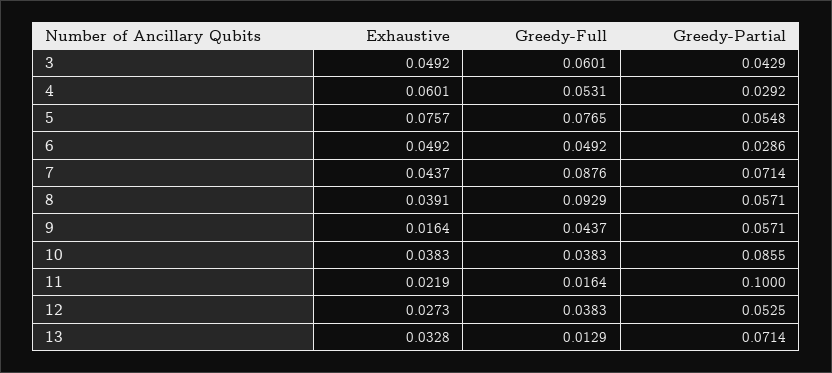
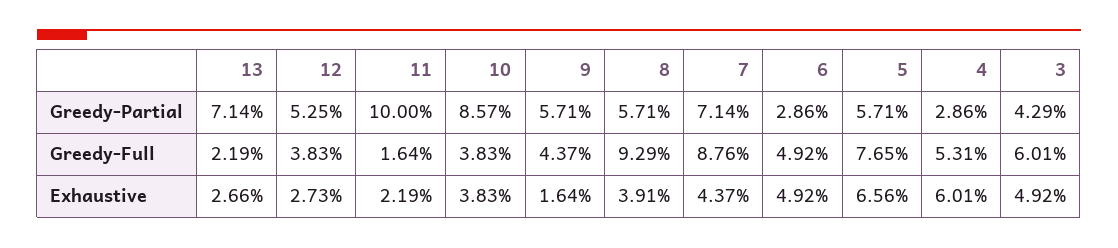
Greedy-Partial, 4: 0.0292 -> 0.0286
Exhaustive, 5: 0.0757 -> 0.0656
Greedy-Partial, 5: 0.0548 -> 0.0571
Greedy-Partial, 10: 0.0855 -> 0.0857
Exhaustive, 13: 0.0328 -> 0.0266
Greedy-Full, 13: 0.0129 -> 0.0219

